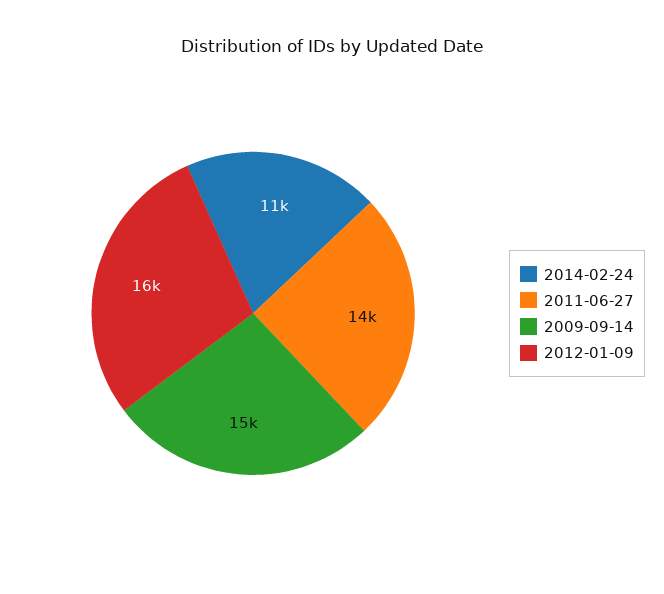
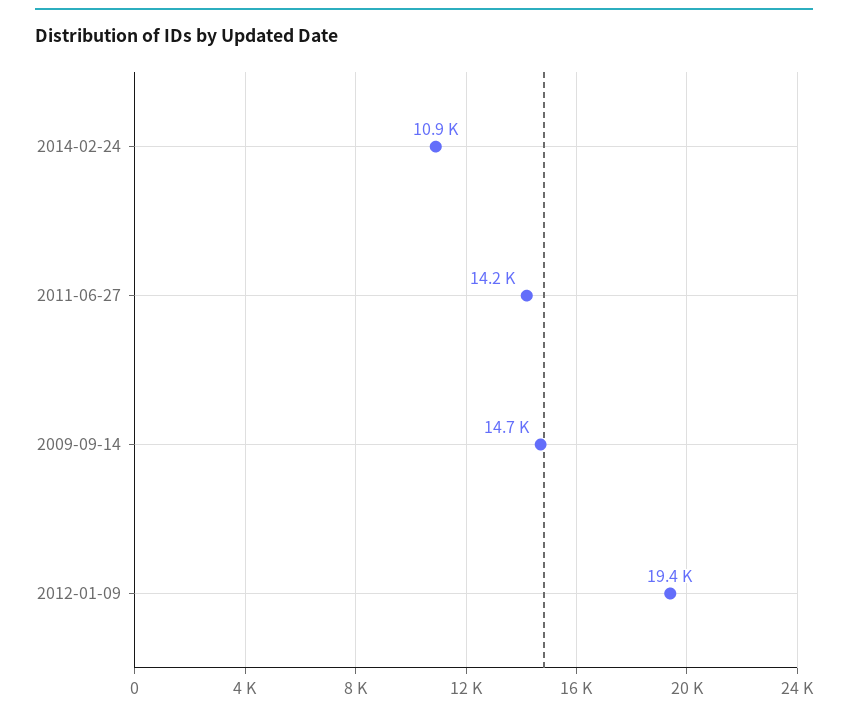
2012-01-09: 16000 -> 19400

